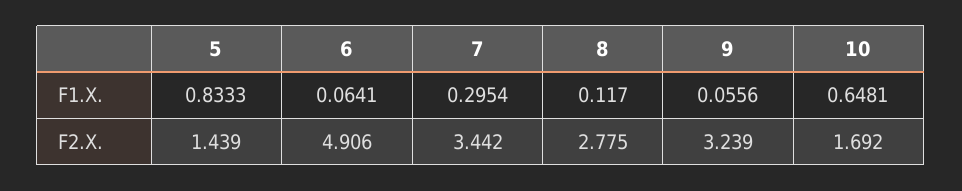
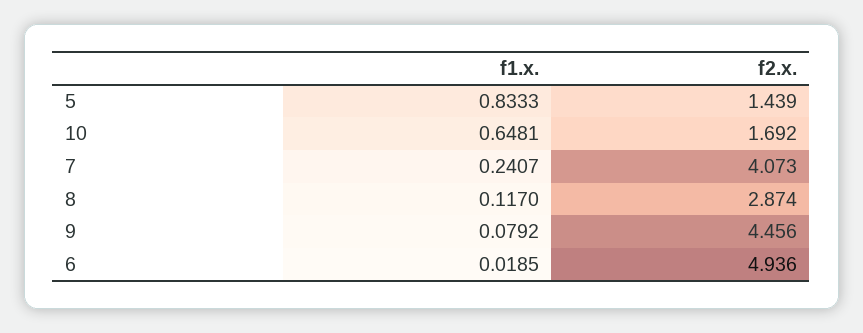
6, F1.X.: 0.0641 -> 0.0185
7, F1.X.: 0.2954 -> 0.2407
9, F1.X.: 0.0556 -> 0.0792
6, F2.X.: 4.906 -> 4.936
7, F2.X.: 3.442 -> 4.073
8, F2.X.: 2.775 -> 2.874
9, F2.X.: 3.239 -> 4.456

